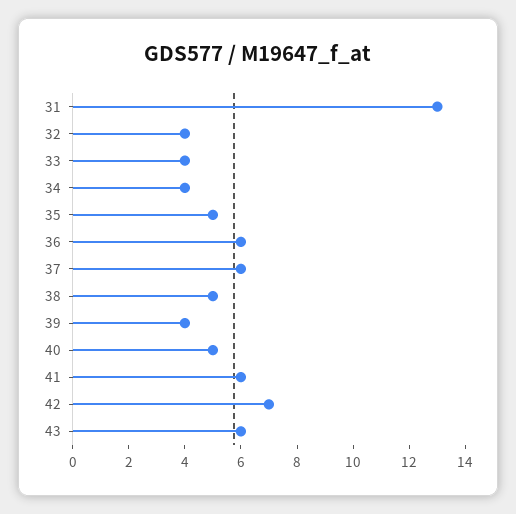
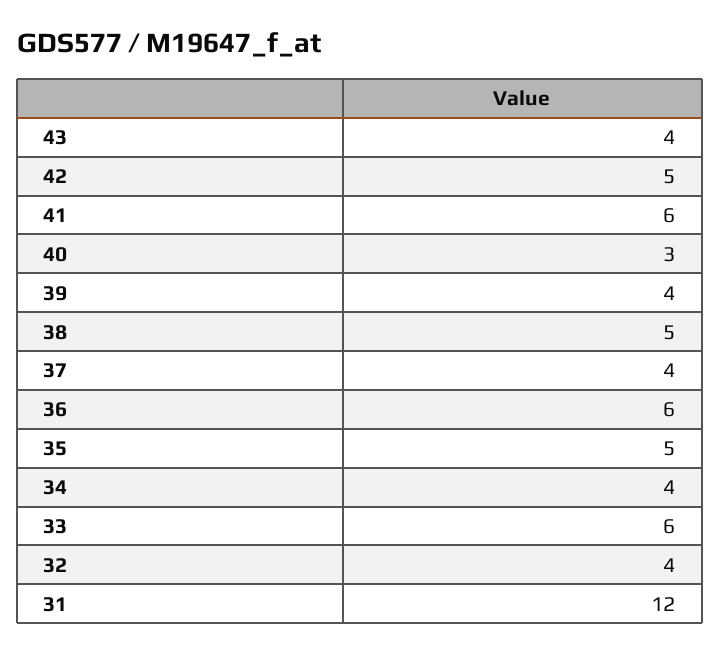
31: 13 -> 12
33: 4 -> 6
37: 6 -> 4
40: 5 -> 3
42: 7 -> 5
43: 6 -> 4

